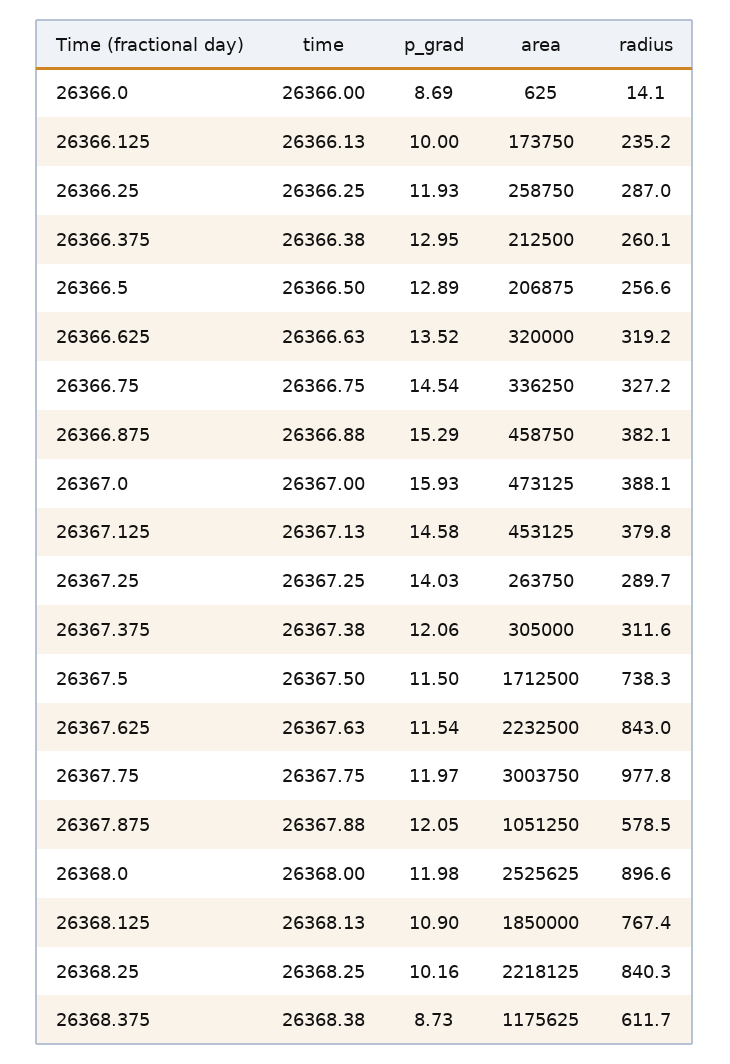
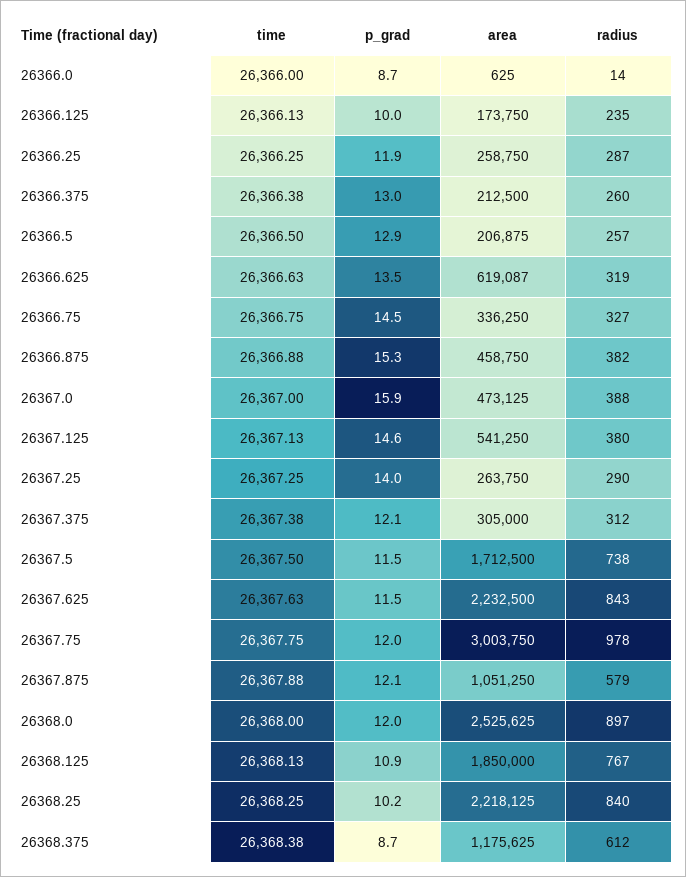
area, 26366.625: 320000 -> 619087
area, 26367.125: 453125 -> 541250

